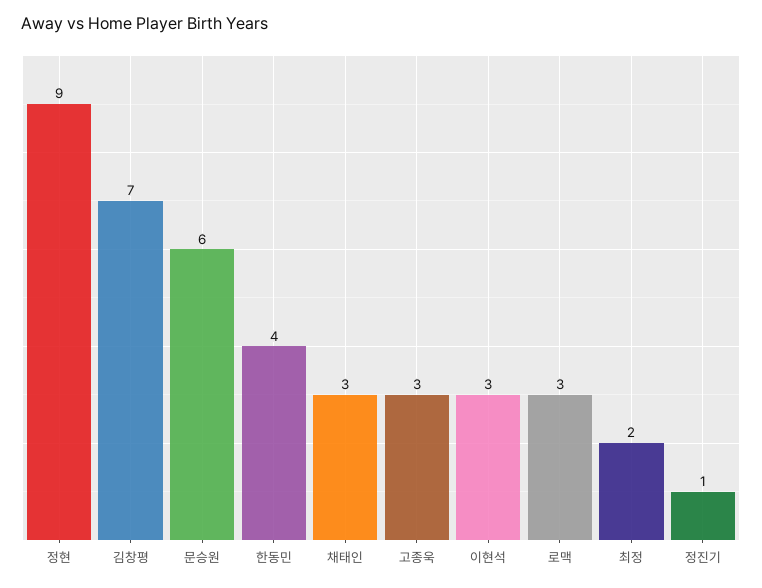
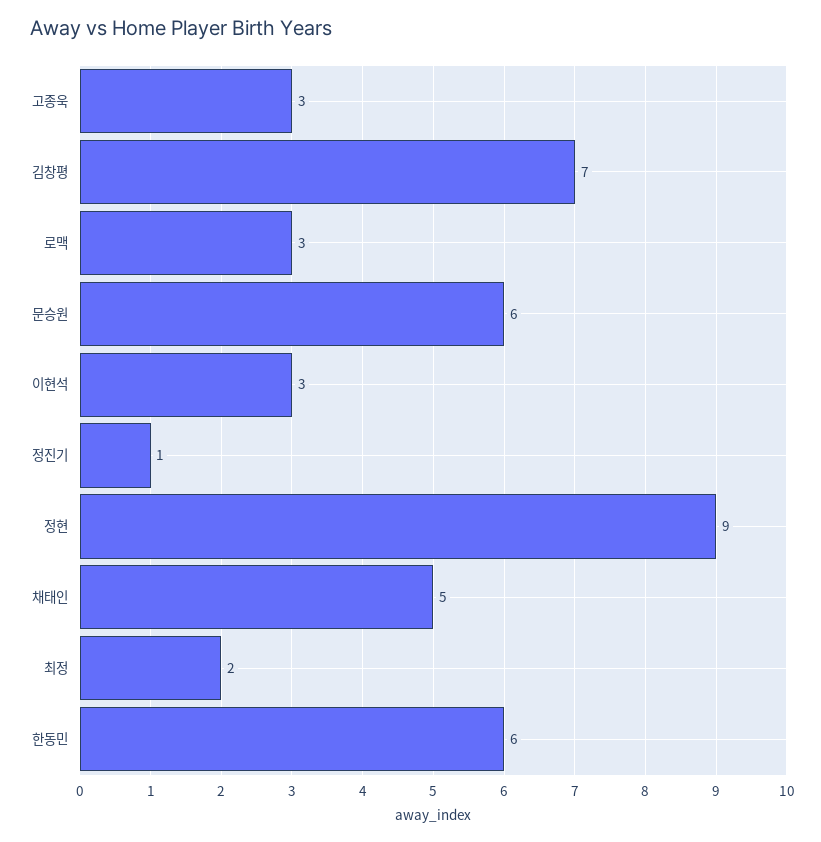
한동민: 4 -> 6
채태인: 3 -> 5

